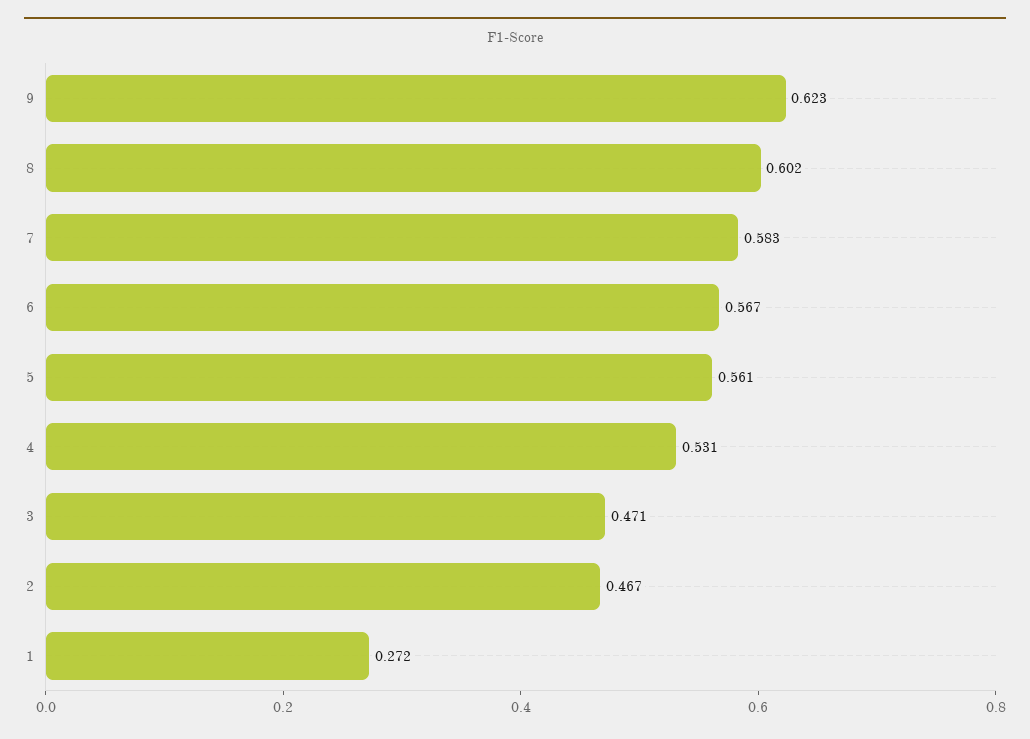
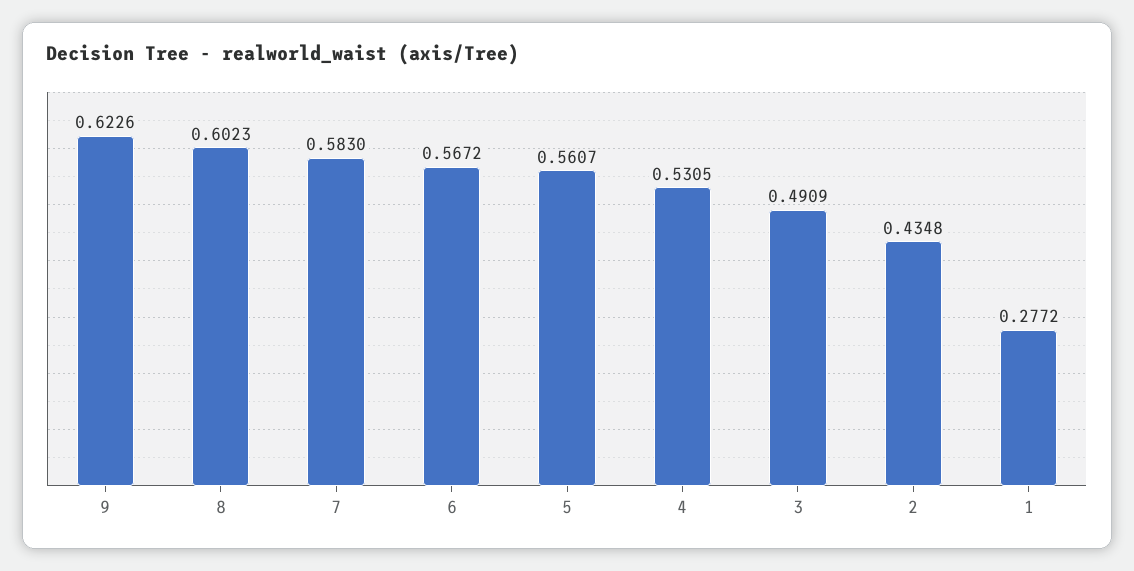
3: 0.471 -> 0.4909
2: 0.467 -> 0.4348
1: 0.272 -> 0.2772

